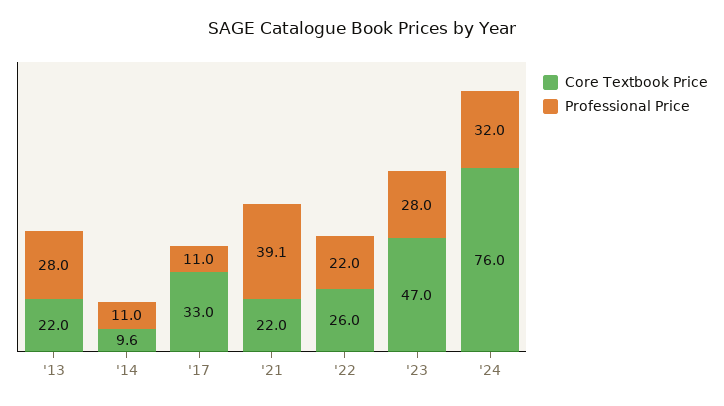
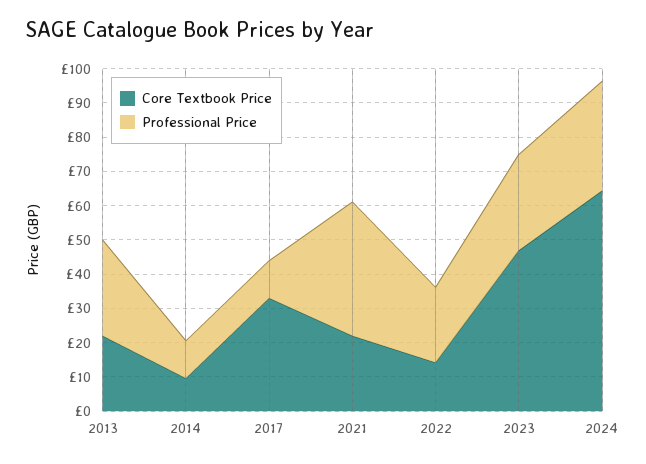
Core Textbook Price, '22: 26 -> 15
Core Textbook Price, '24: 76 -> 65

